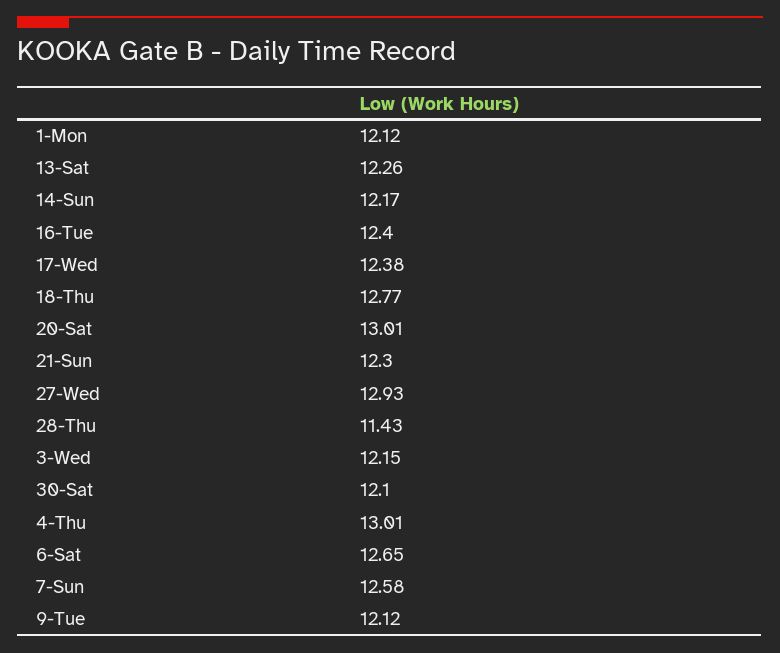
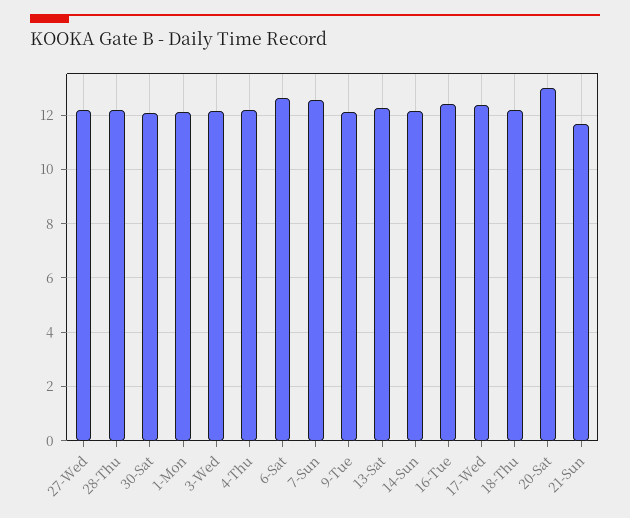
18-Thu: 12.77 -> 12.25
21-Sun: 12.3 -> 11.75
27-Wed: 12.93 -> 12.25
28-Thu: 11.43 -> 12.25
4-Thu: 13.01 -> 12.25

